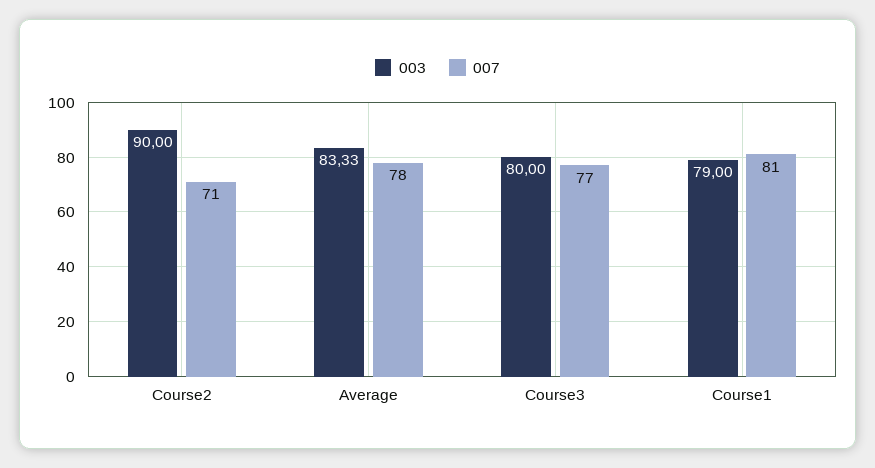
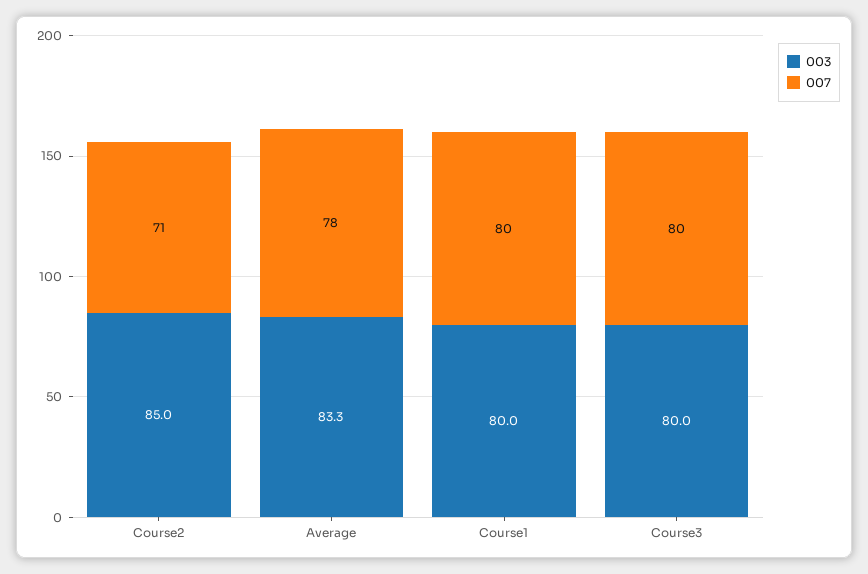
003, Course2: 90 -> 85
007, Course3: 77 -> 80
003, Course1: 79 -> 80
007, Course1: 81 -> 80

